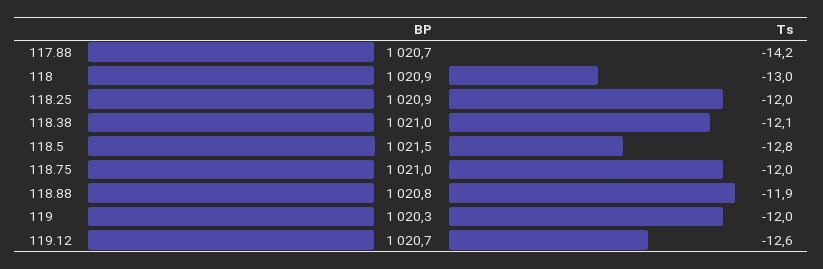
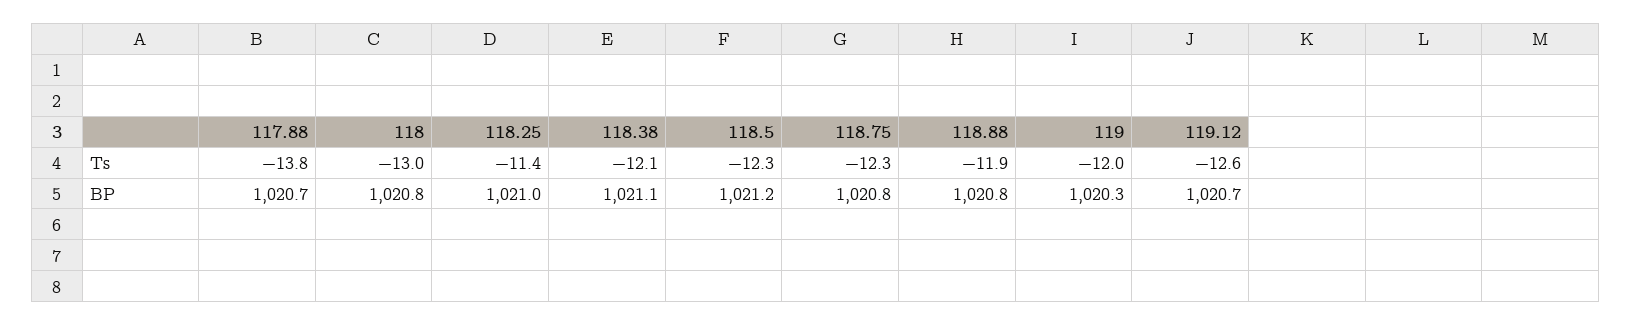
Ts, 117.88: -14.2 -> -13.8
BP, 118: 1020.9 -> 1020.8
BP, 118.25: 1020.9 -> 1021
Ts, 118.25: -12 -> -11.4
BP, 118.38: 1021 -> 1021.1
BP, 118.5: 1021.5 -> 1021.2
Ts, 118.5: -12.8 -> -12.3
BP, 118.75: 1021 -> 1020.8
Ts, 118.75: -12 -> -12.3

